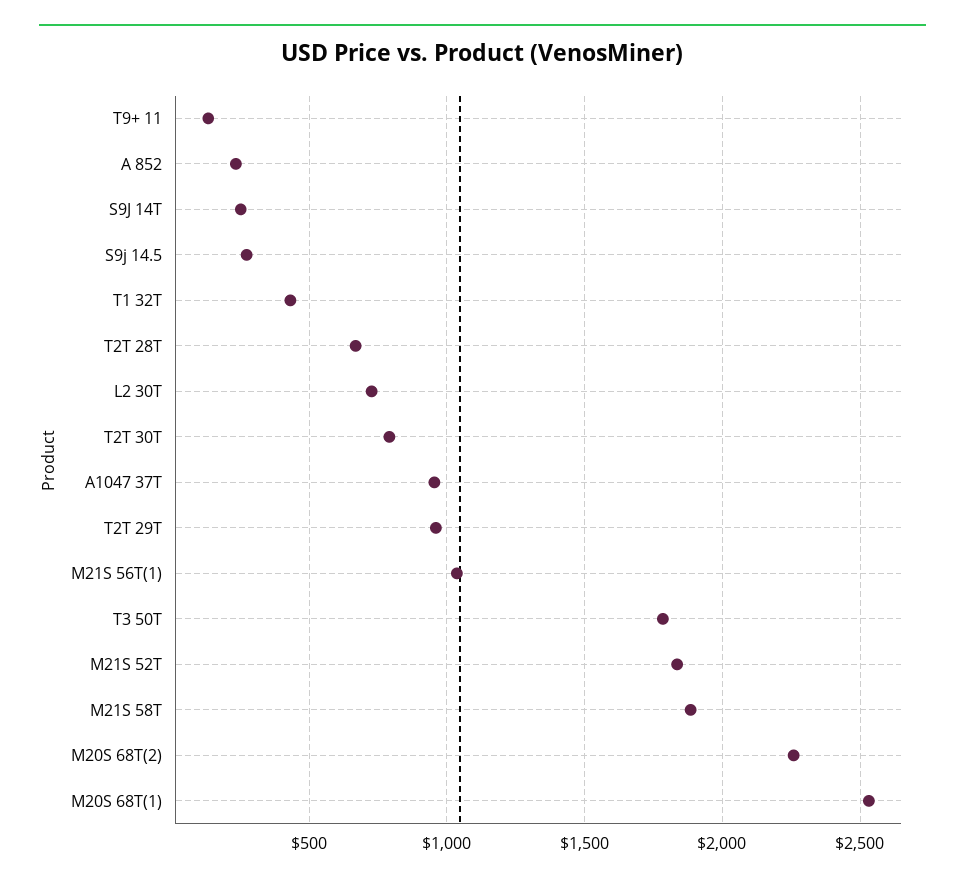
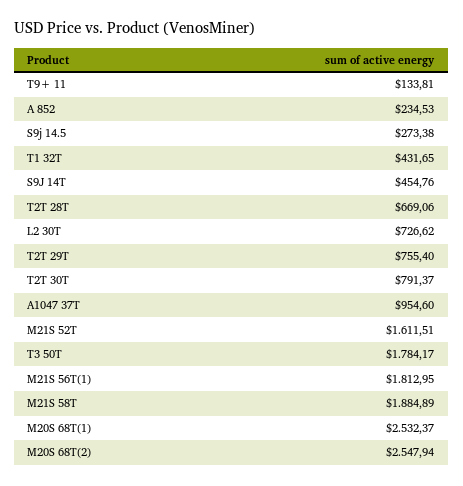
S9J 14T: 250 -> 454.76
T2T 29T: 950 -> 755.4
M21S 56T(1): 1050 -> 1812.95
M21S 52T: 1850 -> 1611.51
M20S 68T(2): 2250 -> 2547.94

